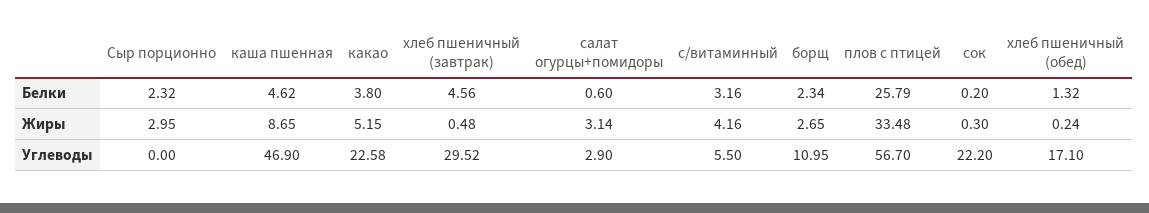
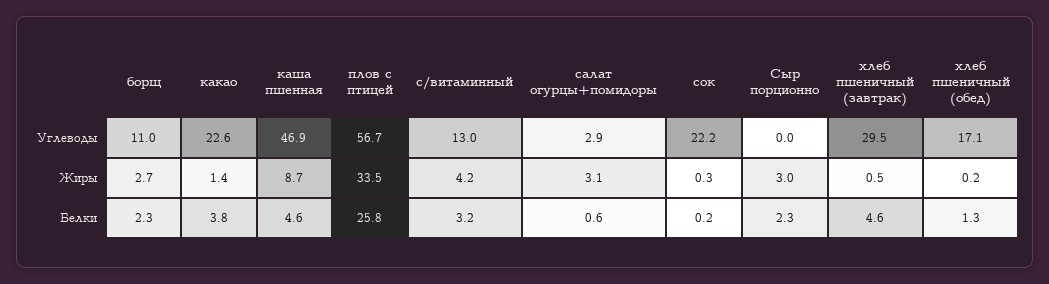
какао, Жиры: 5.15 -> 1.4
с/витаминный, Углеводы: 5.5 -> 13

